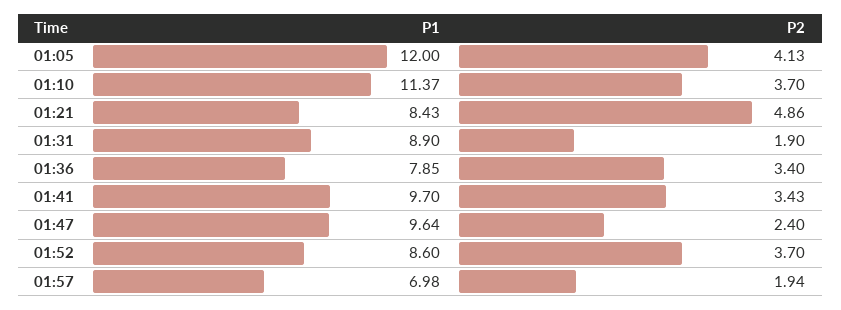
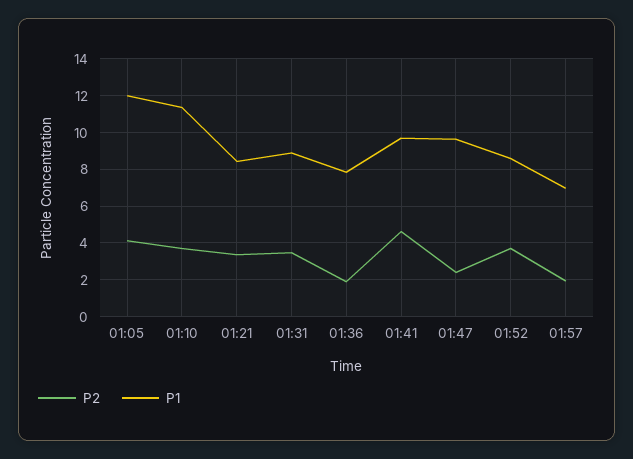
P2, 01:21: 4.86 -> 3.5
P2, 01:31: 1.9 -> 3.5
P2, 01:36: 3.4 -> 2
P2, 01:41: 3.43 -> 4.5

